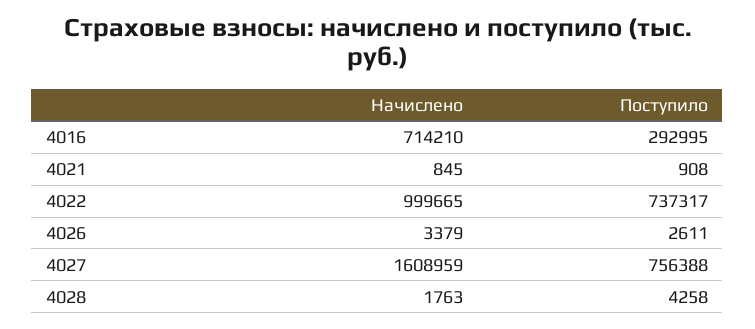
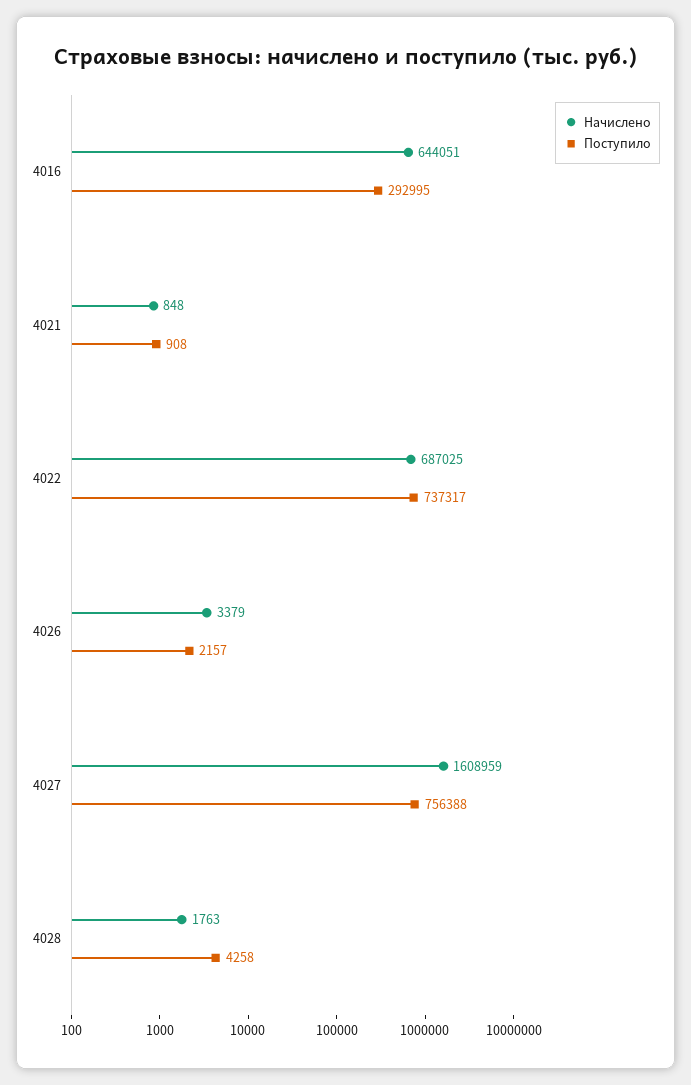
Начислено, 4016: 714210 -> 644051
Начислено, 4021: 845 -> 848
Начислено, 4022: 999665 -> 687025
Поступило, 4026: 2611 -> 2157

